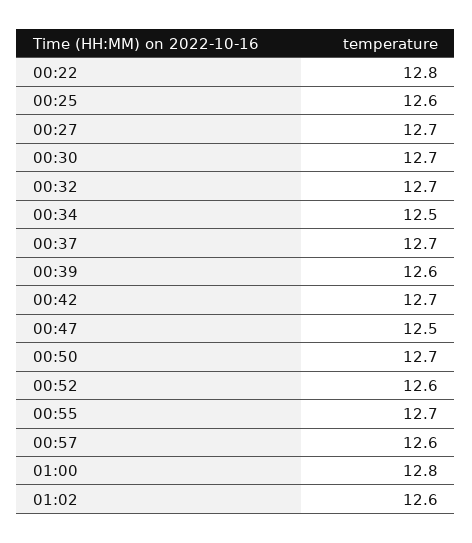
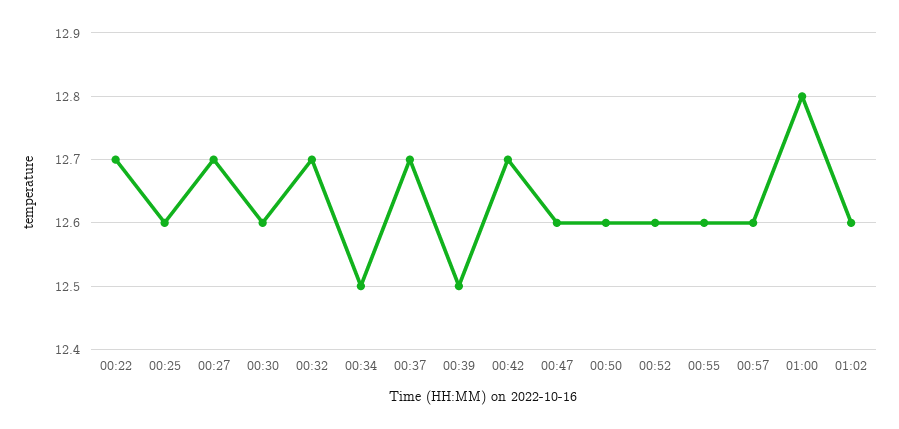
00:22: 12.8 -> 12.7
00:30: 12.7 -> 12.6
00:39: 12.6 -> 12.5
00:47: 12.5 -> 12.6
00:50: 12.7 -> 12.6
00:55: 12.7 -> 12.6

